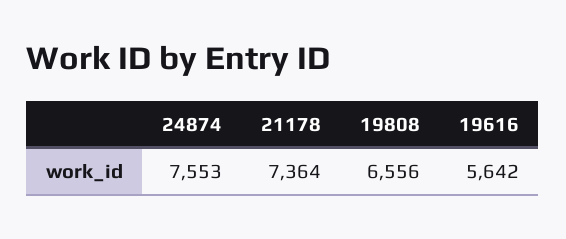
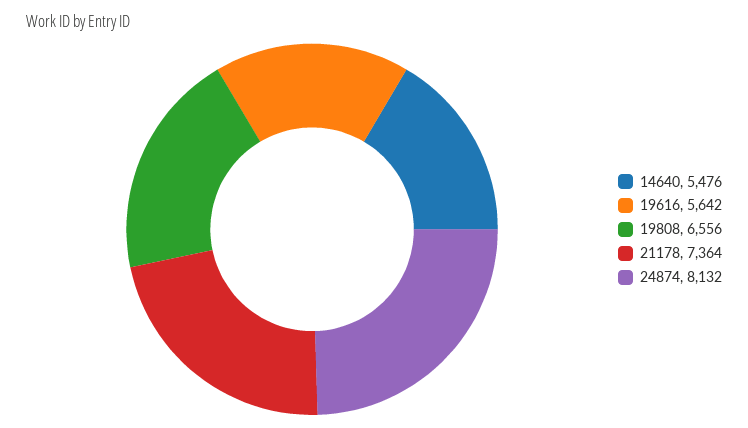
24874: 7553 -> 8132
14640: none -> 5476

